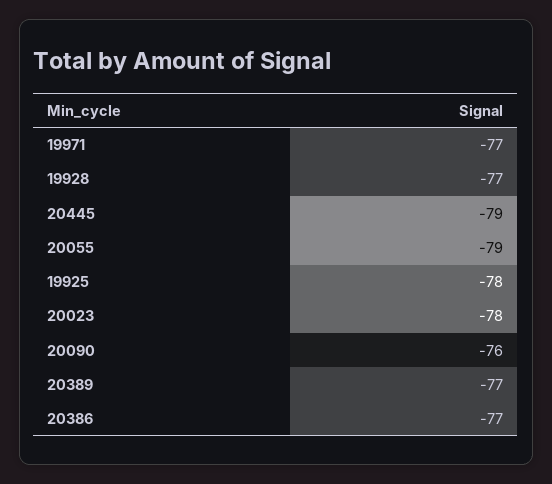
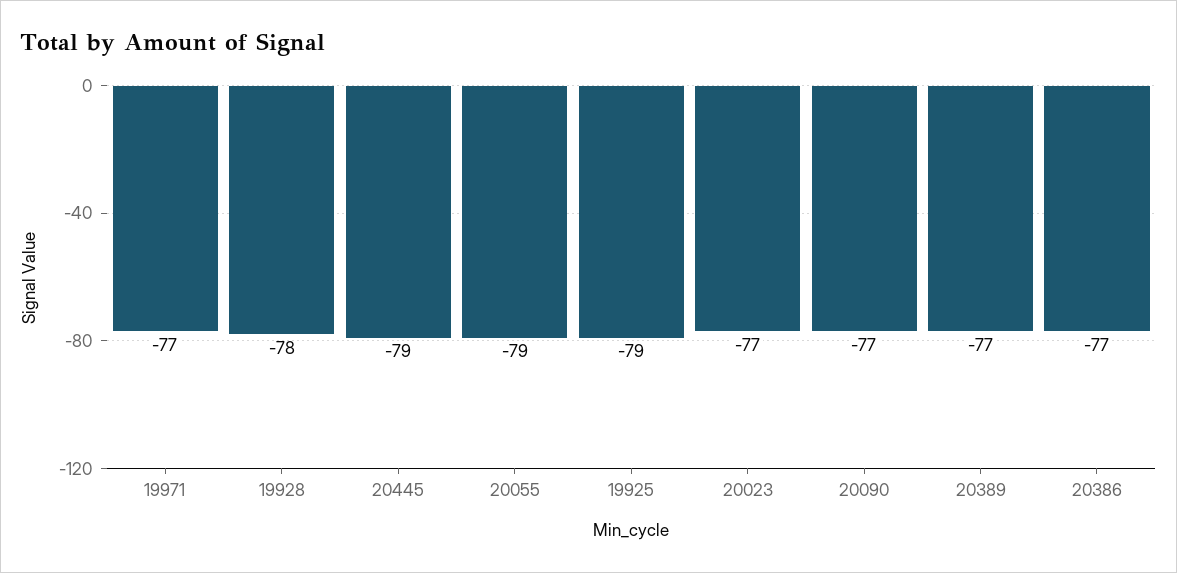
19928: -77 -> -78
19925: -78 -> -79
20023: -78 -> -77
20090: -76 -> -77

